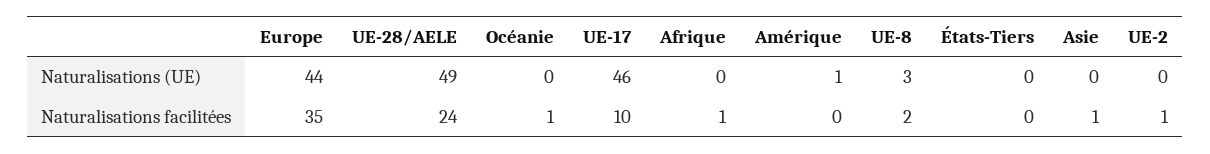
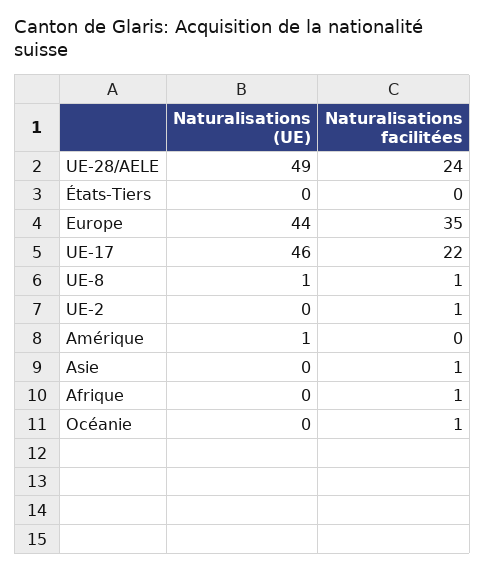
UE-8, Naturalisations (UE): 3 -> 1
UE-17, Naturalisations facilitées: 10 -> 22
UE-8, Naturalisations facilitées: 2 -> 1

